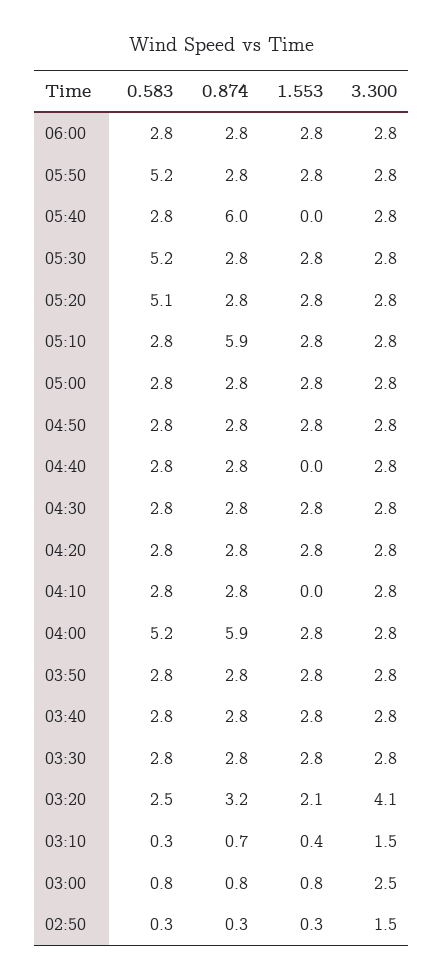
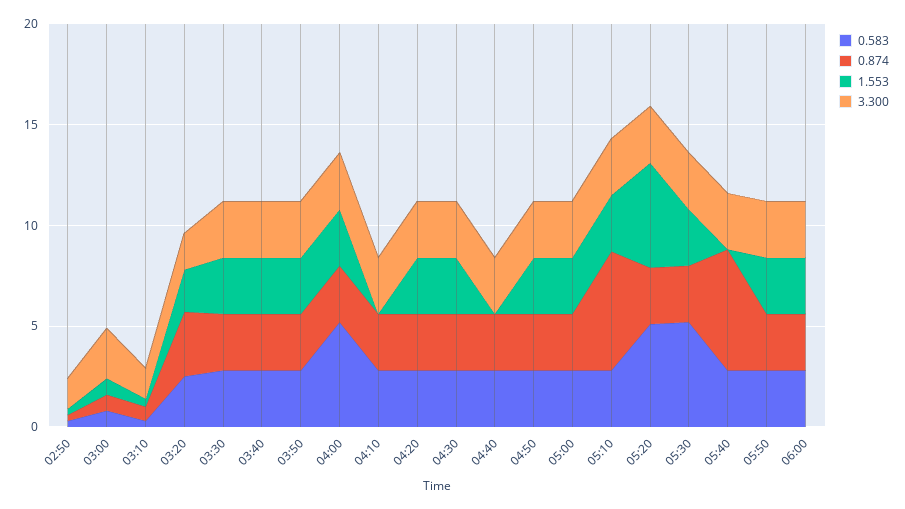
0.583, 05:50: 5.2 -> 3
1.553, 05:20: 2.8 -> 5
0.874, 04:00: 5.9 -> 3
3.300, 03:20: 4.1 -> 2

